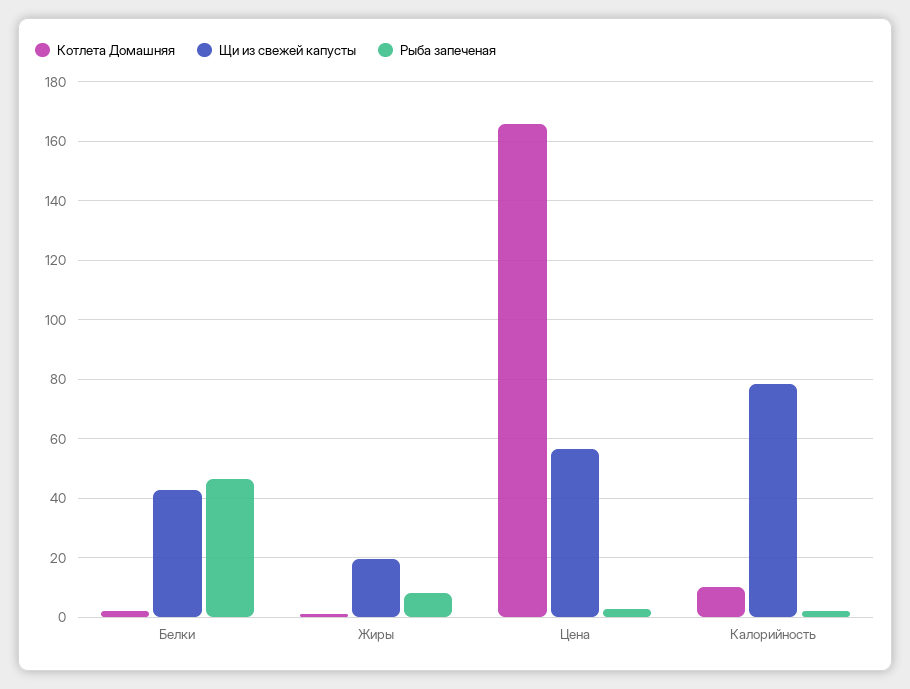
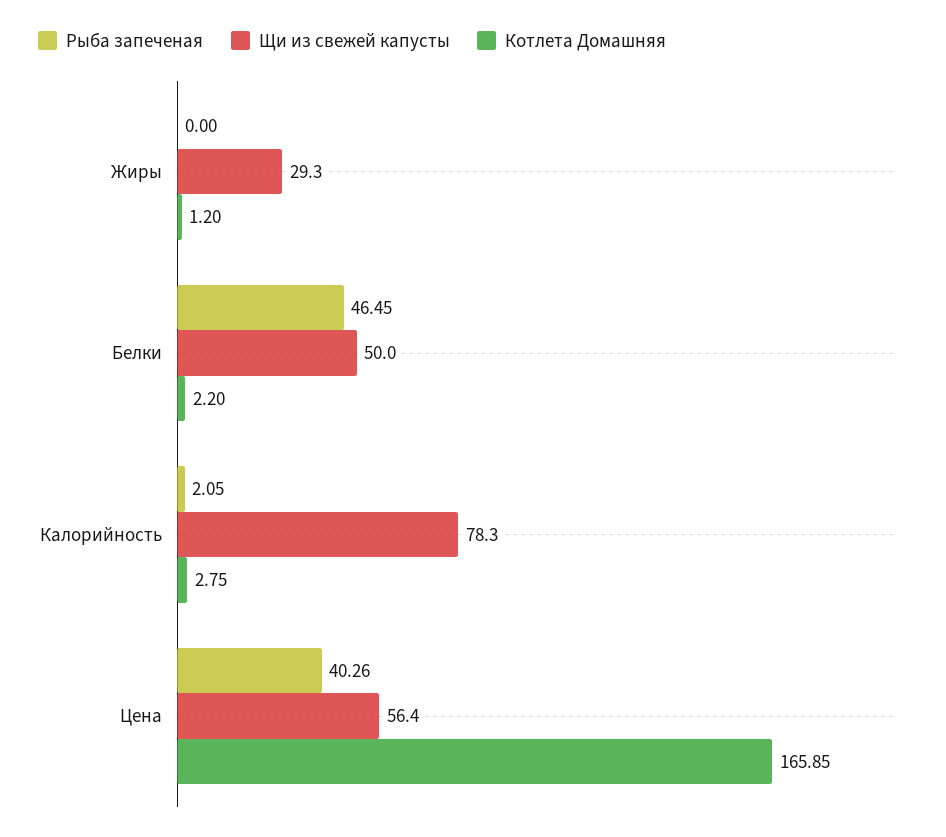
Щи из свежей капусты, Белки: 42.5 -> 50
Щи из свежей капусты, Жиры: 20 -> 29.3
Рыба запеченая, Жиры: 7.5 -> 0
Рыба запеченая, Цена: 2.5 -> 40.26
Котлета Домашняя, Калорийность: 10 -> 2.75

